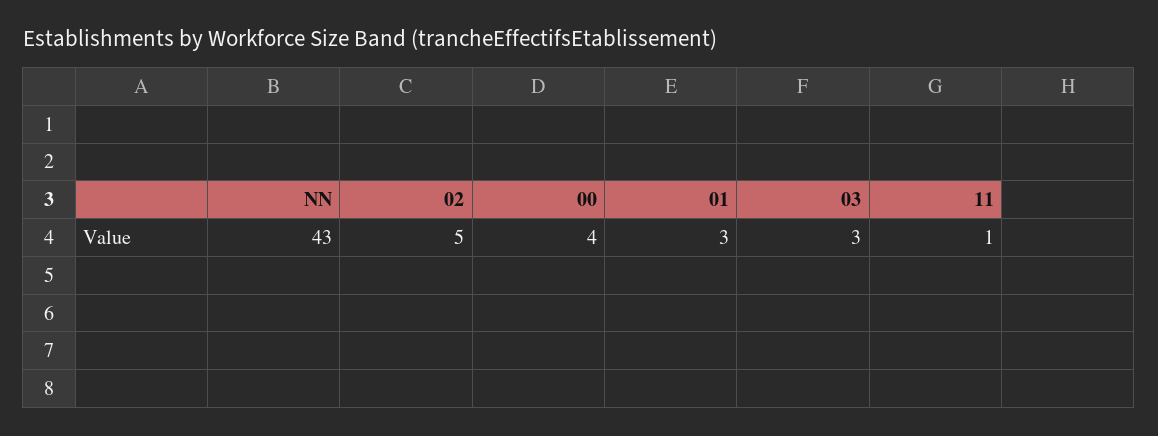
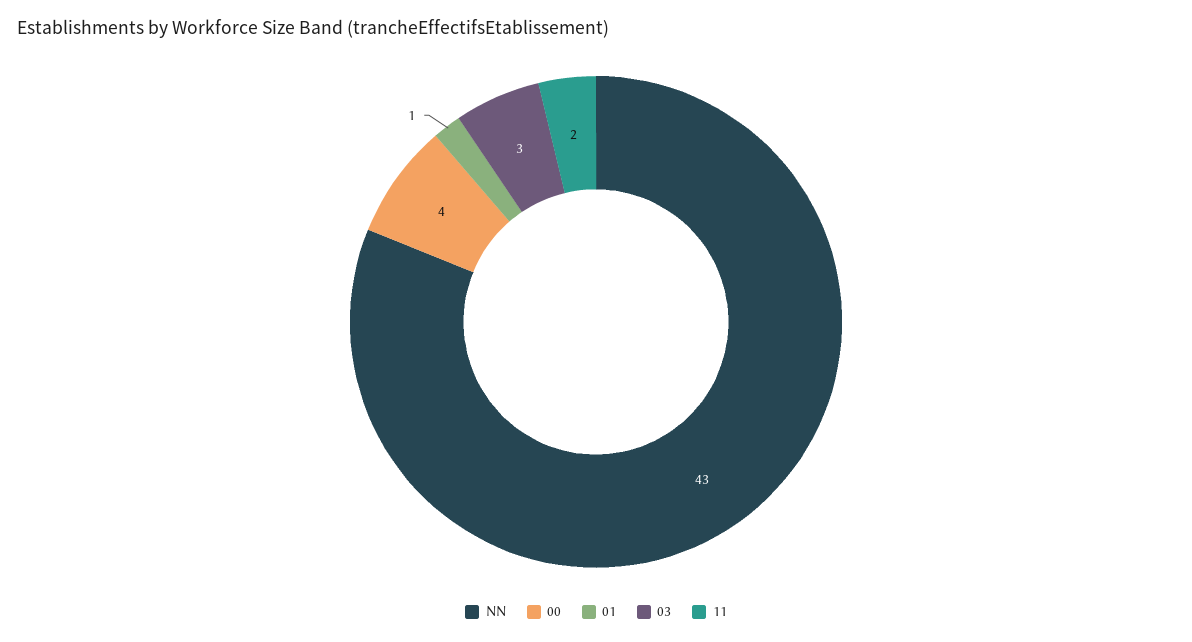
02: 5 -> none
01: 3 -> 1
11: 1 -> 2

